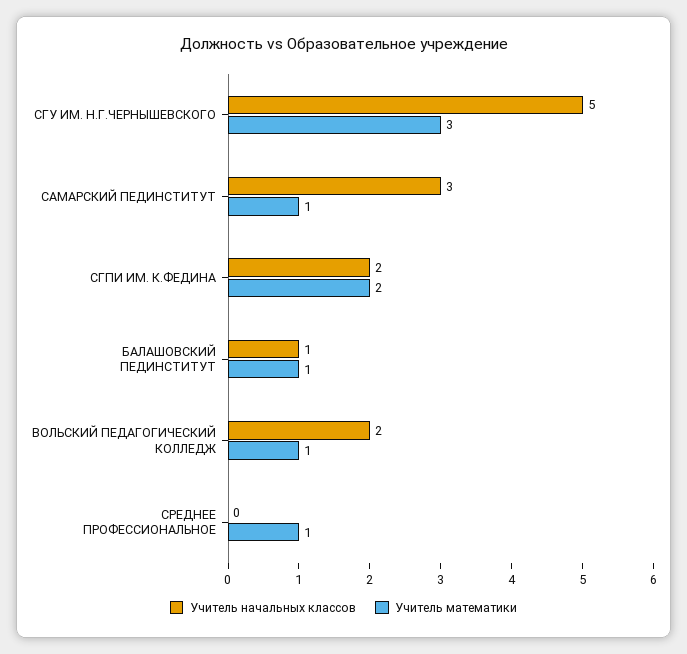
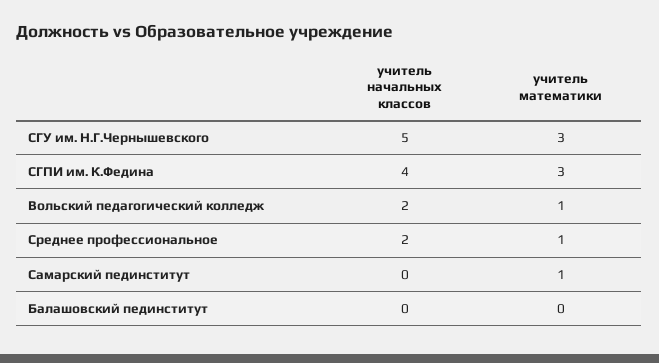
Учитель начальных классов, САМАРСКИЙ ПЕДИНСТИТУТ: 3 -> 0
Учитель начальных классов, СГПИ ИМ. К.ФЕДИНА: 2 -> 4
Учитель математики, СГПИ ИМ. К.ФЕДИНА: 2 -> 3
Учитель начальных классов, БАЛАШОВСКИЙ ПЕДИНСТИТУТ: 1 -> 0
Учитель математики, БАЛАШОВСКИЙ ПЕДИНСТИТУТ: 1 -> 0
Учитель начальных классов, СРЕДНЕЕ ПРОФЕССИОНАЛЬНОЕ: 0 -> 2

